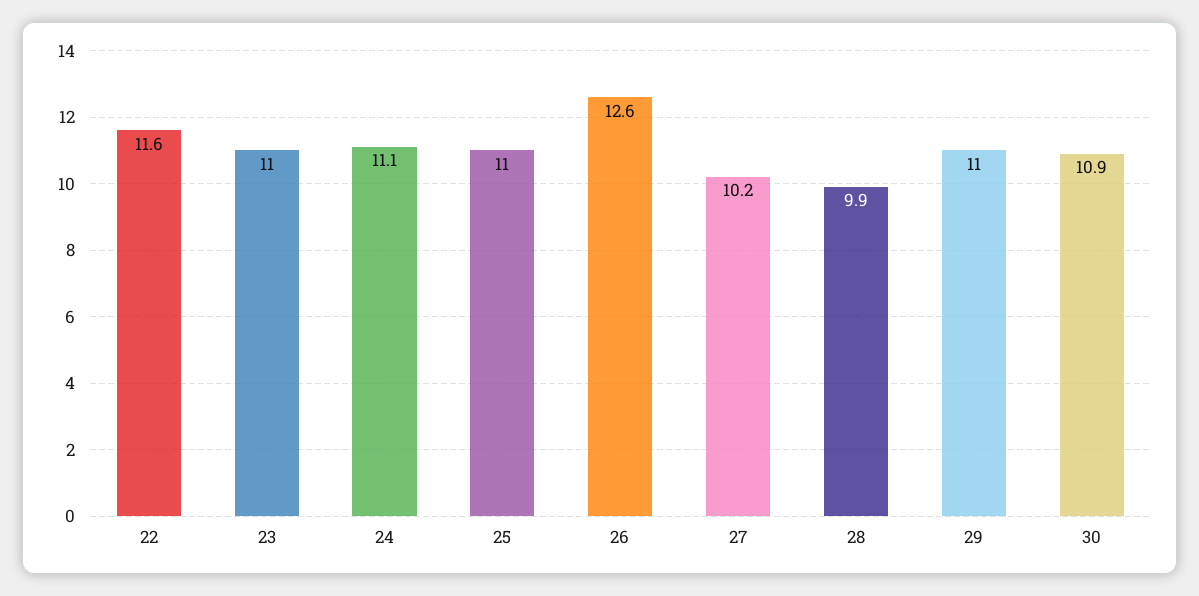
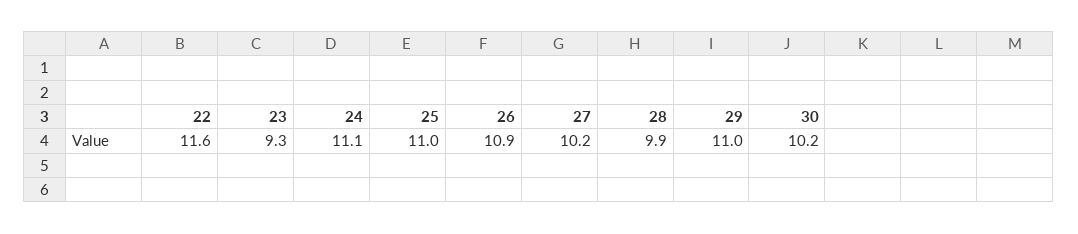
23: 11 -> 9.3
26: 12.6 -> 10.9
30: 10.9 -> 10.2

